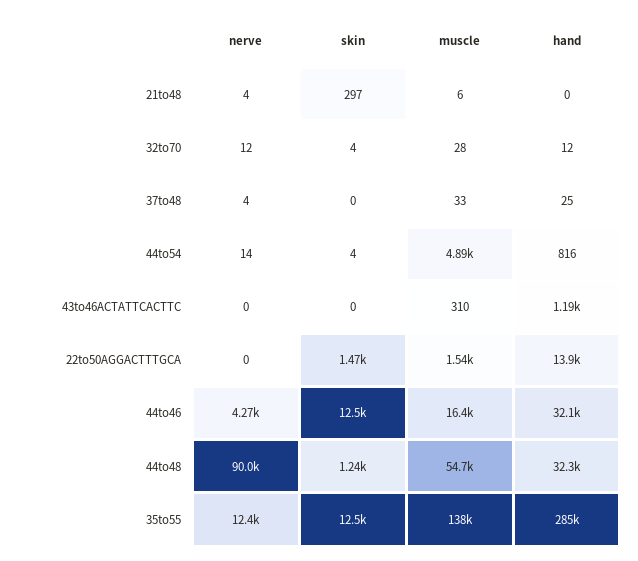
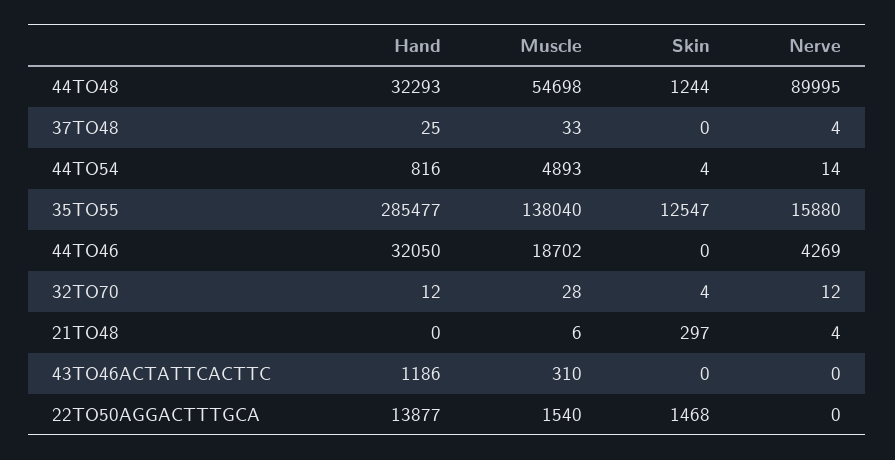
skin, 44to46: 12500 -> 0
muscle, 44to46: 16400 -> 18702
nerve, 35to55: 12400 -> 15880

